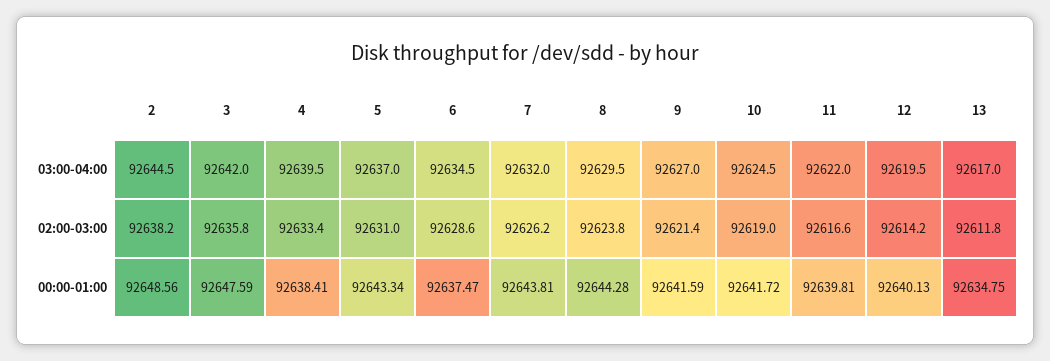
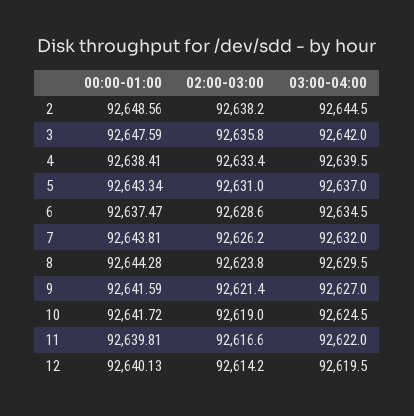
13, 03:00-04:00: 92617 -> none
13, 02:00-03:00: 92611.8 -> none
13, 00:00-01:00: 92634.75 -> none

